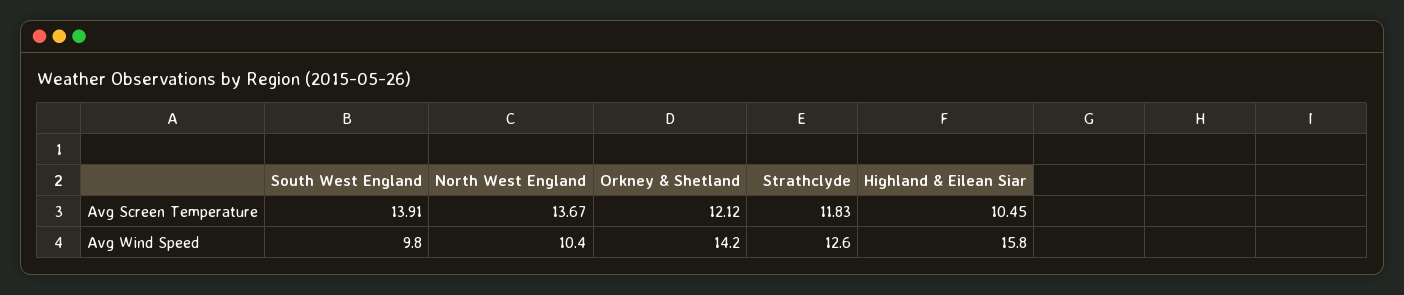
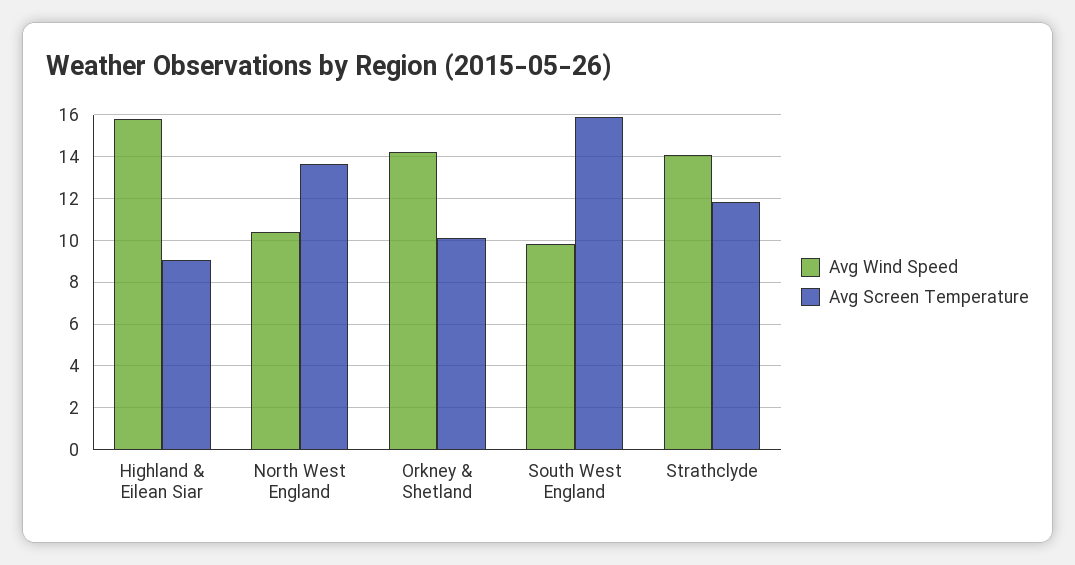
Avg Screen Temperature, South West England: 13.91 -> 16
Avg Screen Temperature, Orkney & Shetland: 12.12 -> 10
Avg Screen Temperature, Highland & Eilean Siar: 10.45 -> 9
Avg Wind Speed, Strathclyde: 12.6 -> 14

